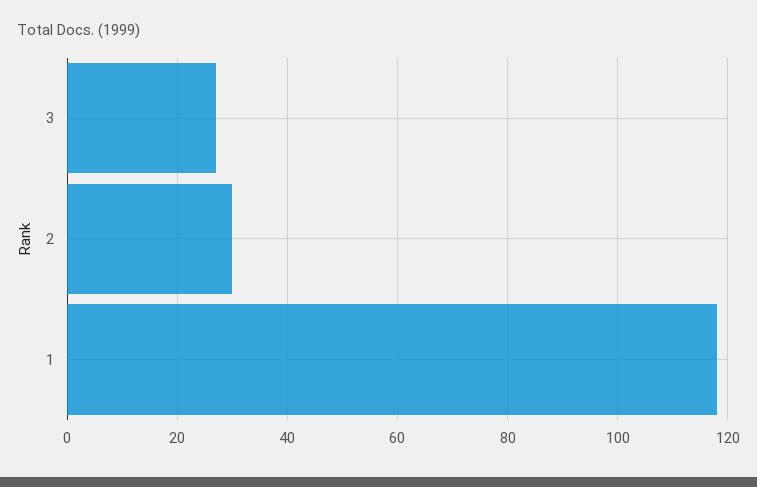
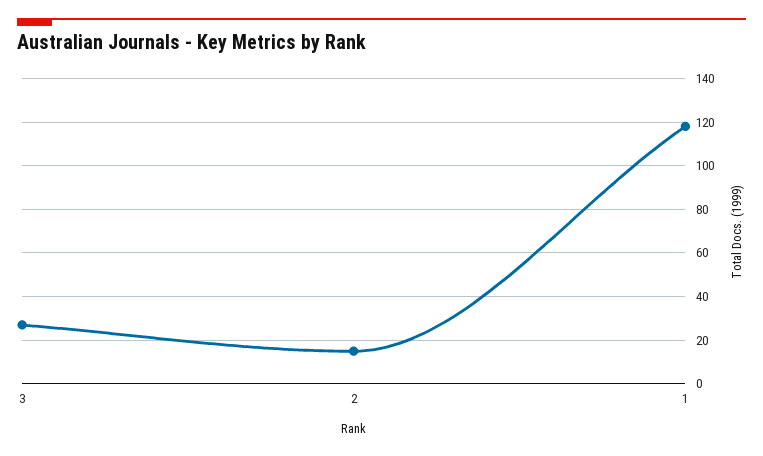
2: 30 -> 15

